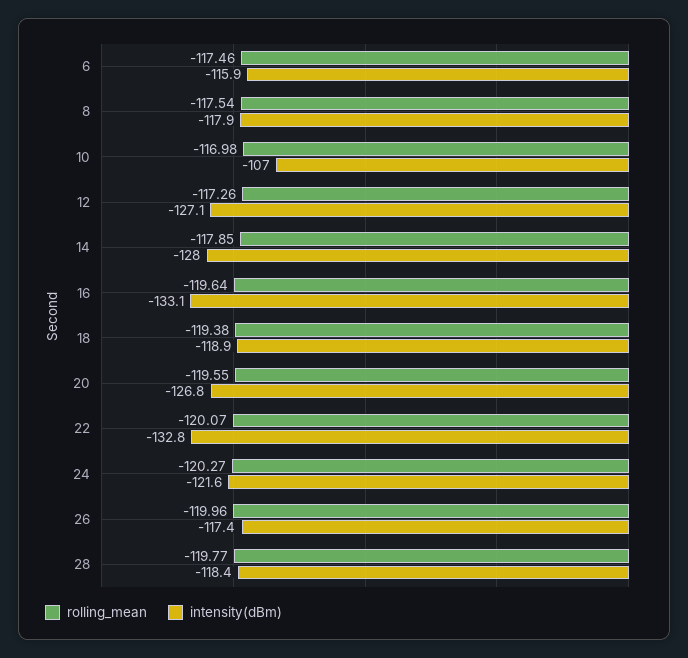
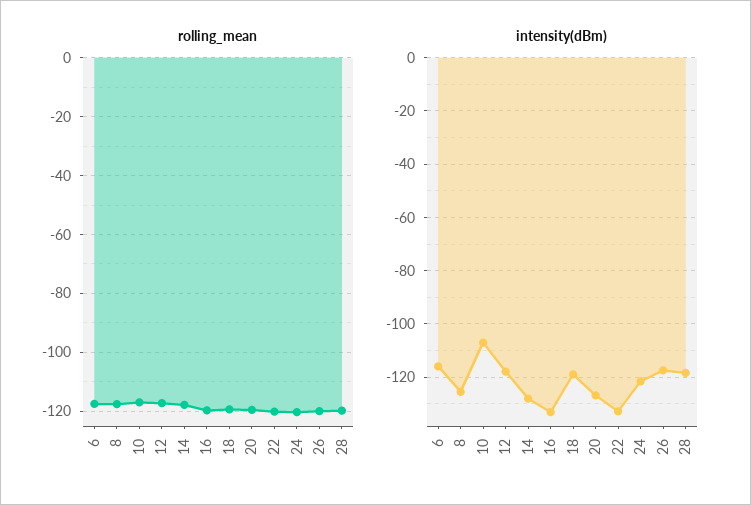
intensity(dBm), 8: -117.9 -> -125
intensity(dBm), 12: -127.1 -> -117.5

